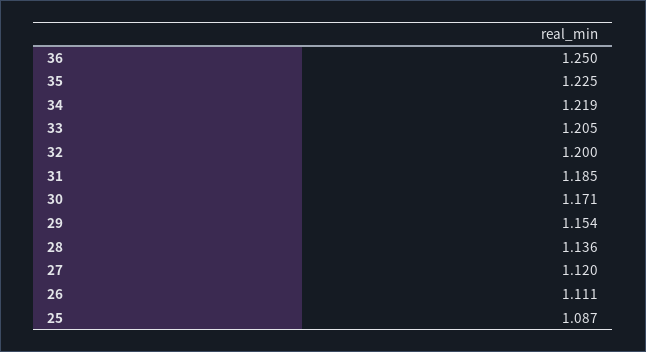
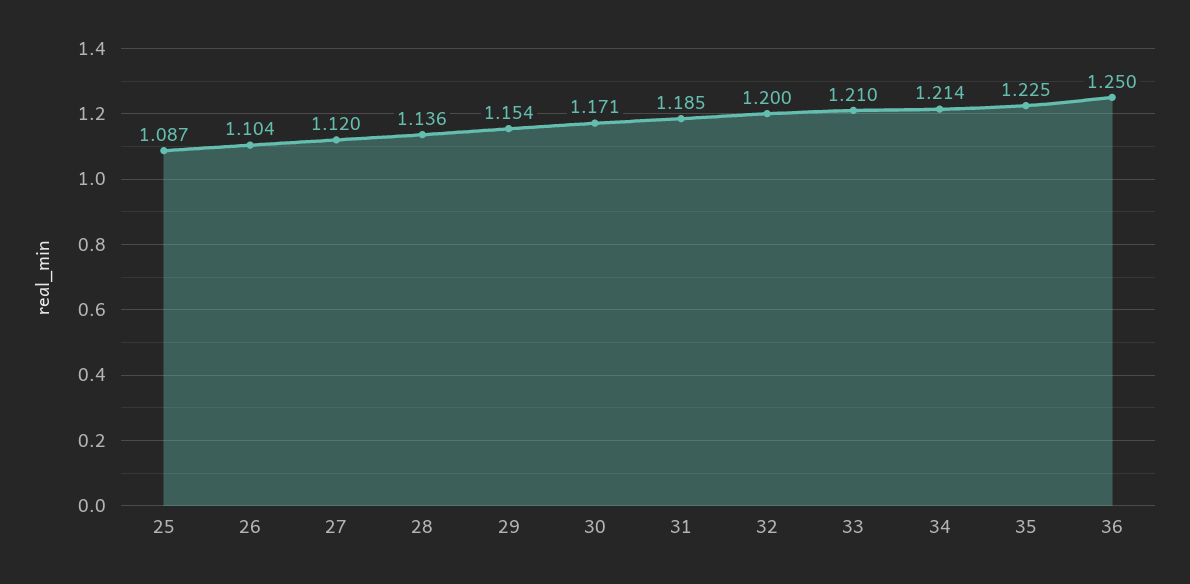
34: 1.219 -> 1.214
33: 1.205 -> 1.21
26: 1.111 -> 1.104

